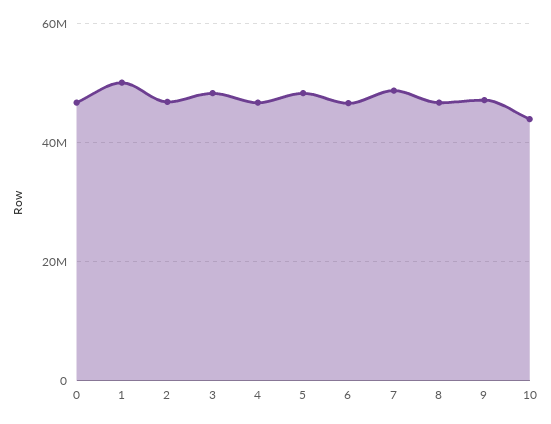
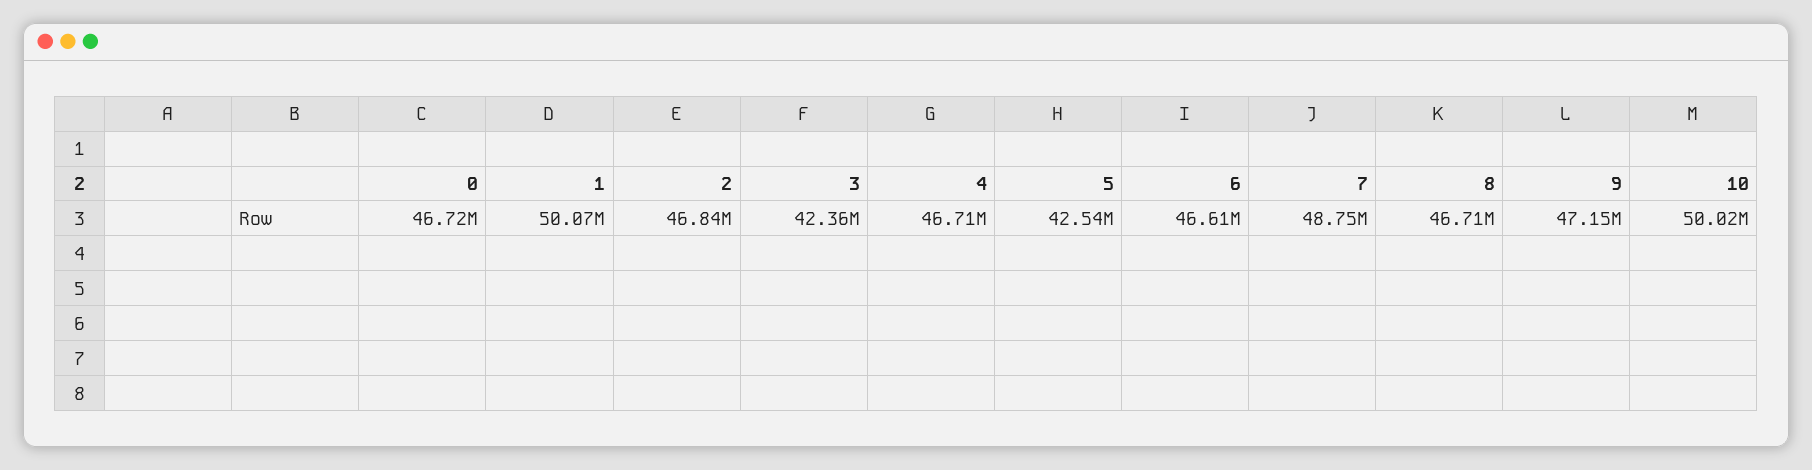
3: 48000000 -> 42360000
5: 48000000 -> 42540000
10: 44000000 -> 50020000

